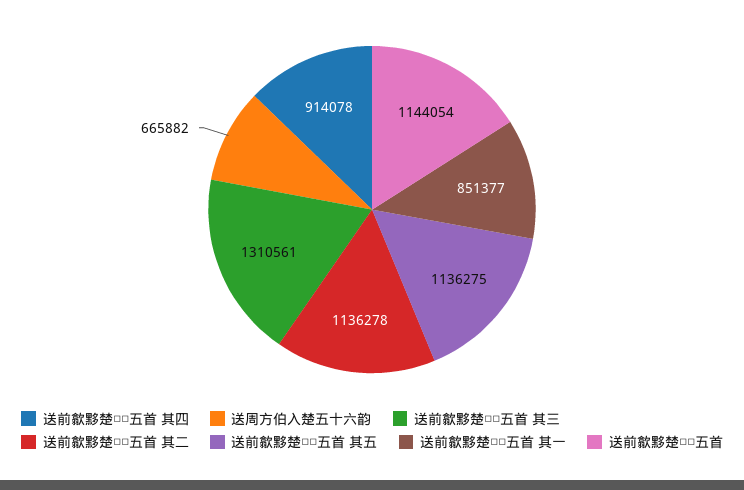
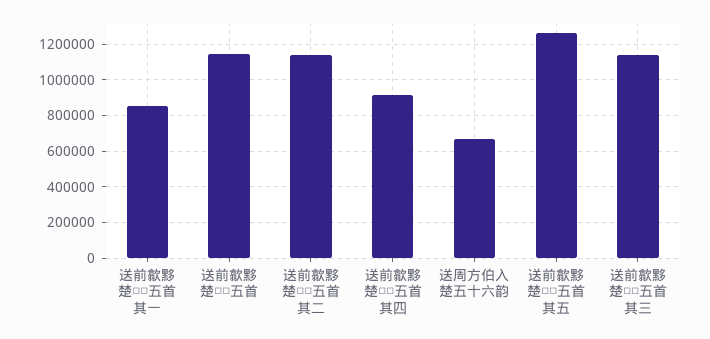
送前歙黟楚□□五首 其三: 1310561 -> 1150000
送前歙黟楚□□五首 其五: 1136275 -> 1250000

